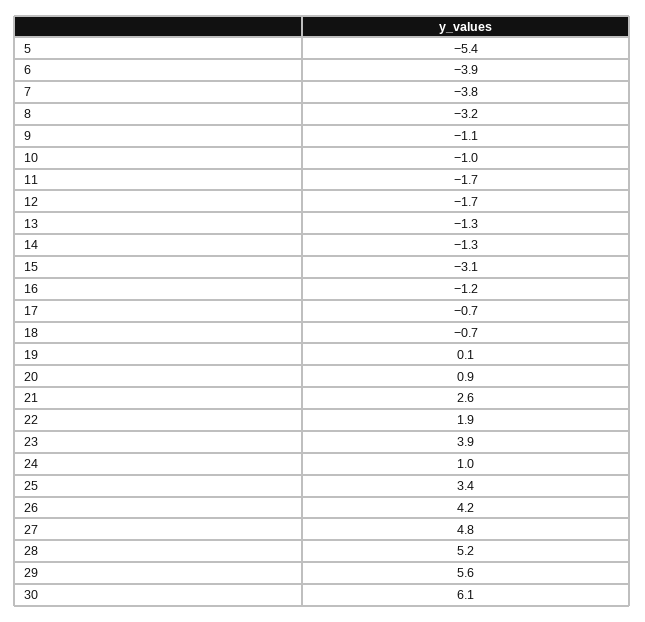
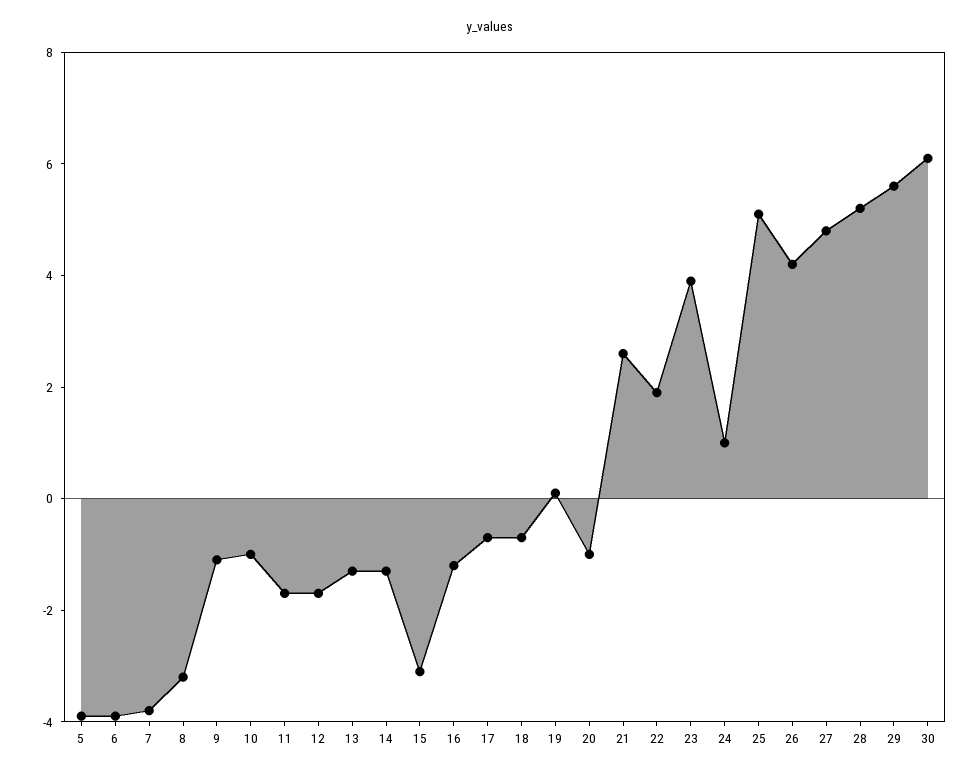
5: -5.4 -> -4
20: 0.9 -> -1
25: 3.4 -> 5

